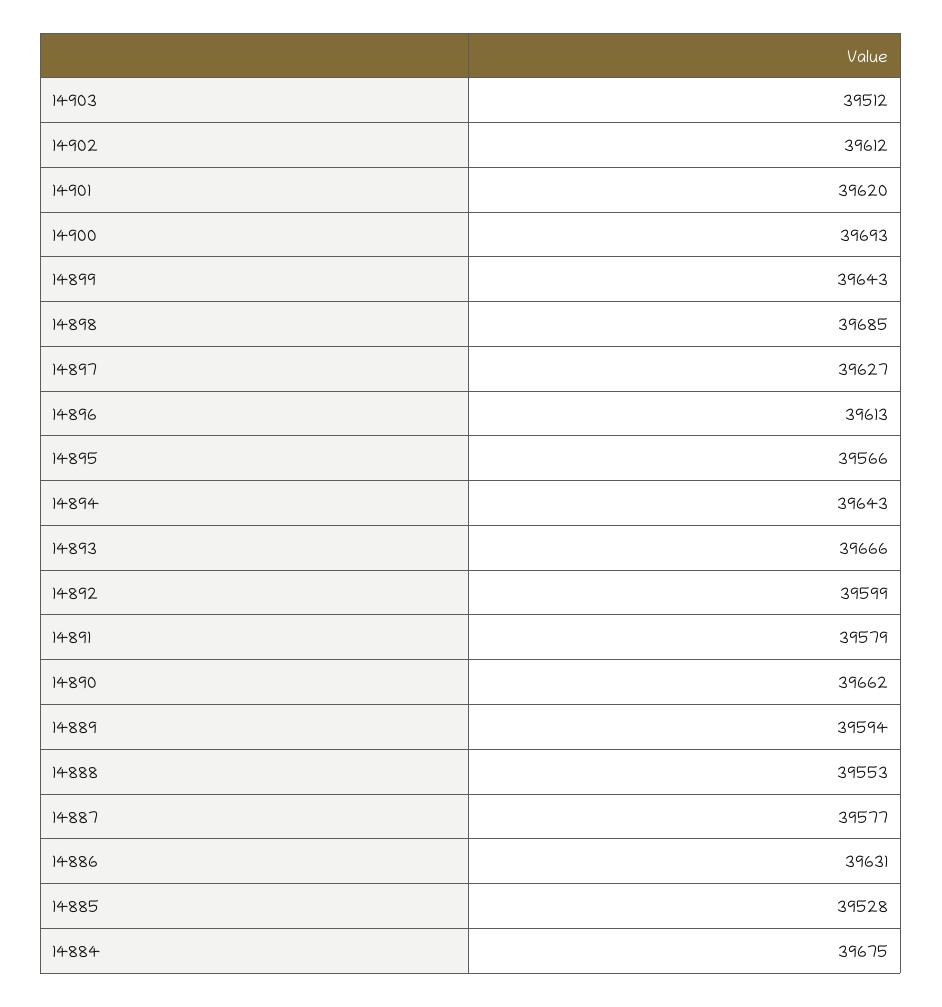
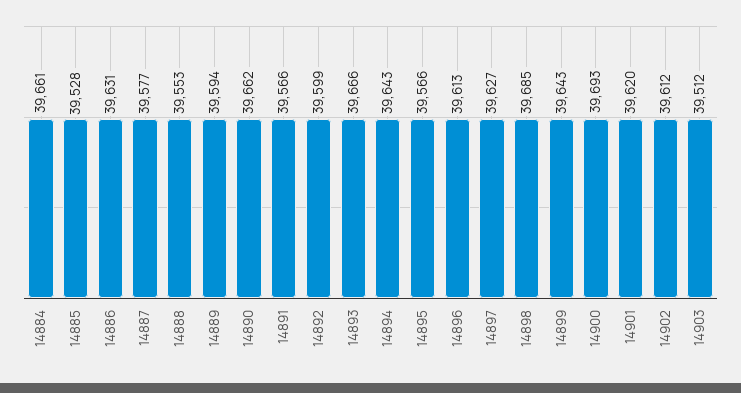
14891: 39579 -> 39566
14884: 39675 -> 39661

